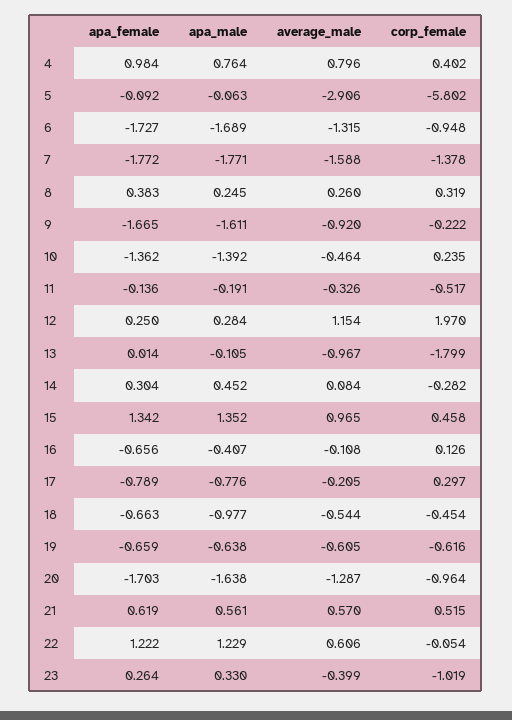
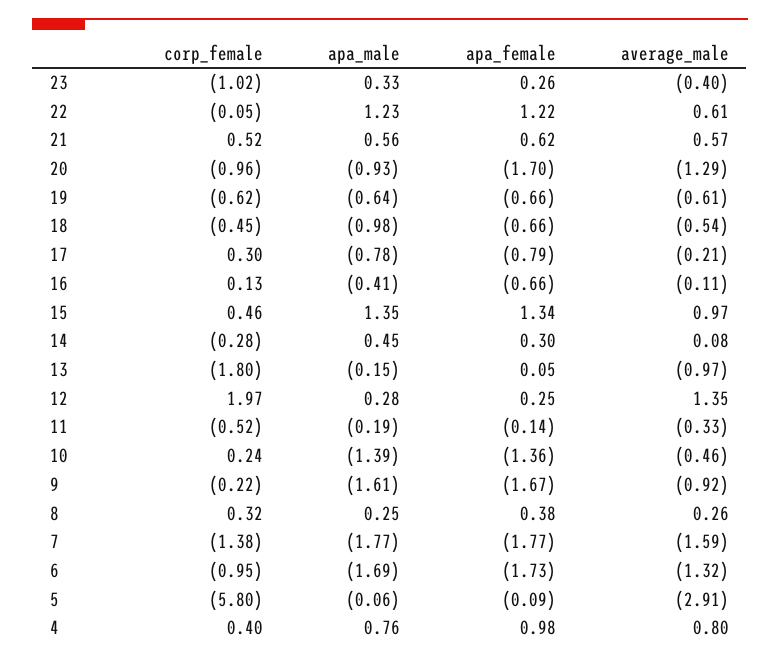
average_male, 12: 1.154 -> 1.35
apa_female, 13: 0.014 -> 0.05
apa_male, 13: -0.105 -> -0.15
apa_male, 20: -1.638 -> -0.93

